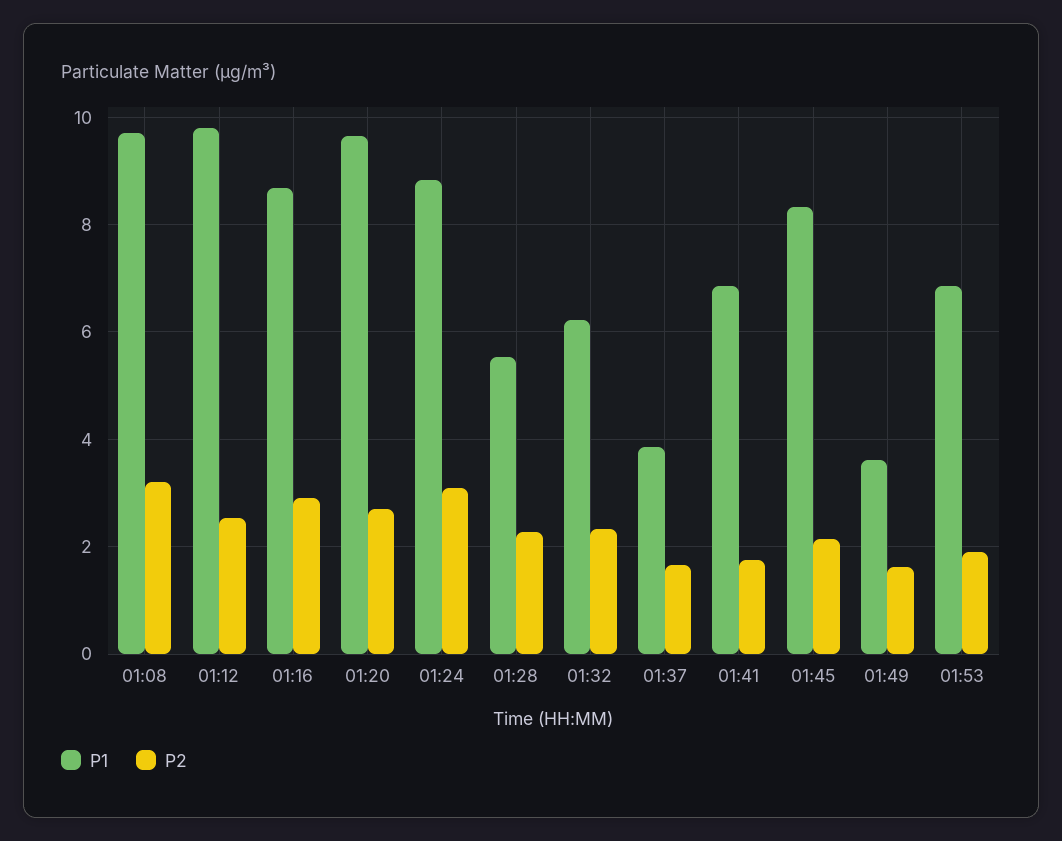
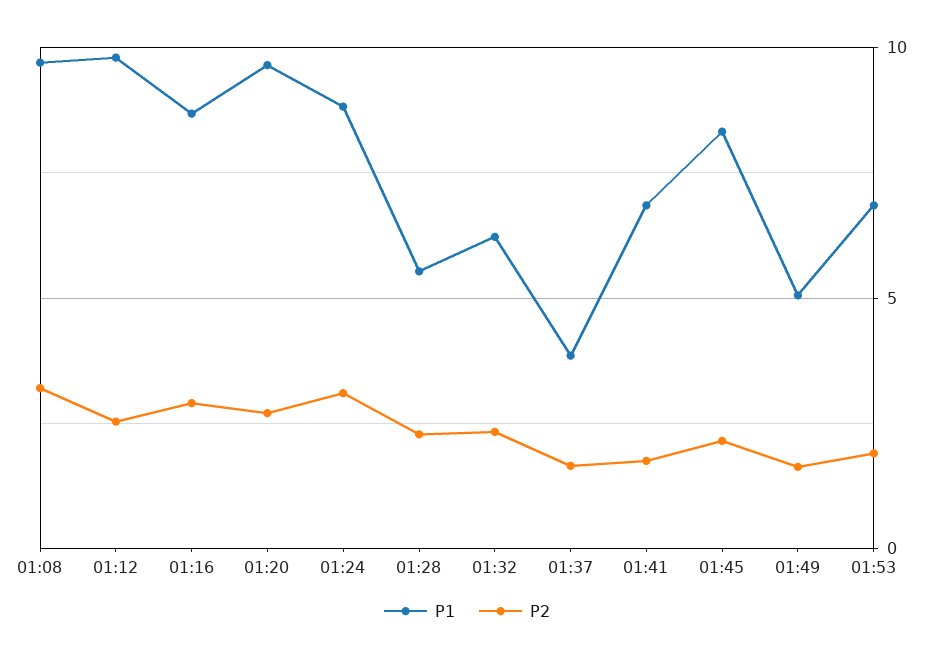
P1, 01:49: 3.6 -> 5

